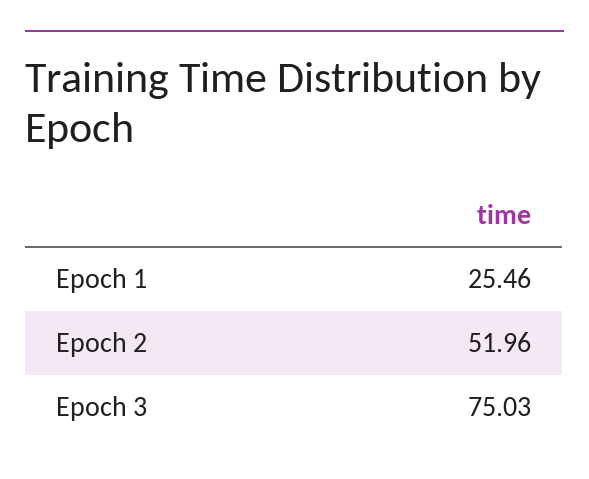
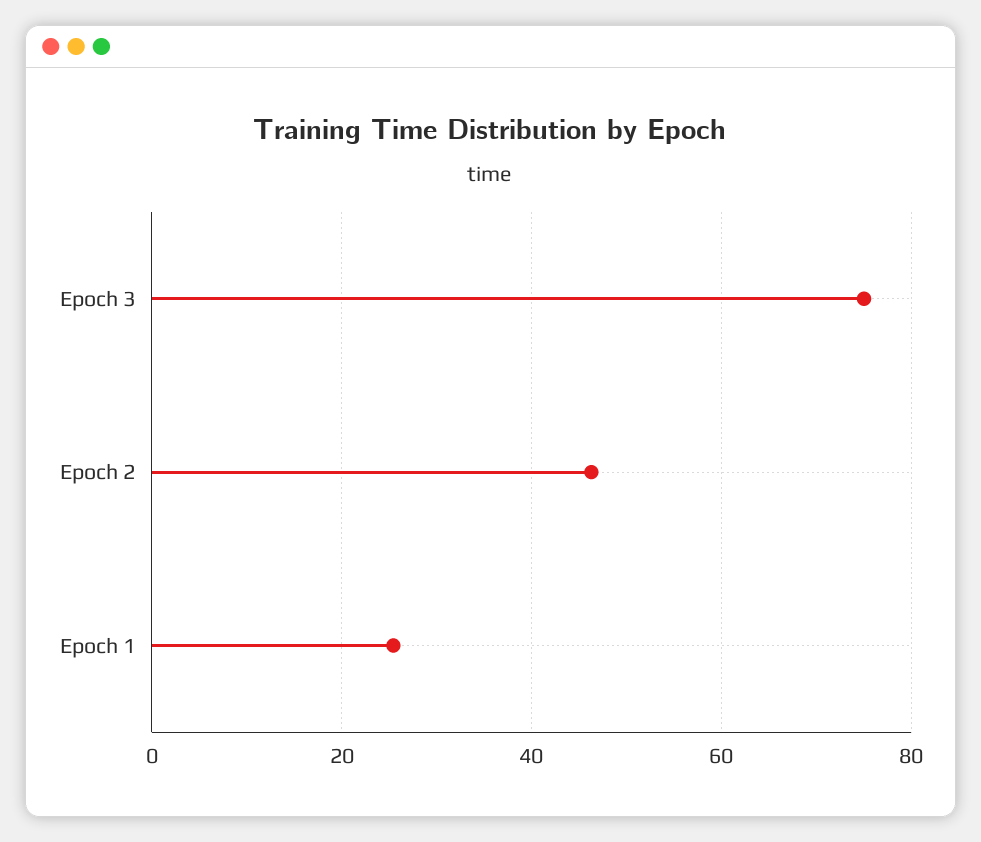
Epoch 2: 51.96 -> 46

